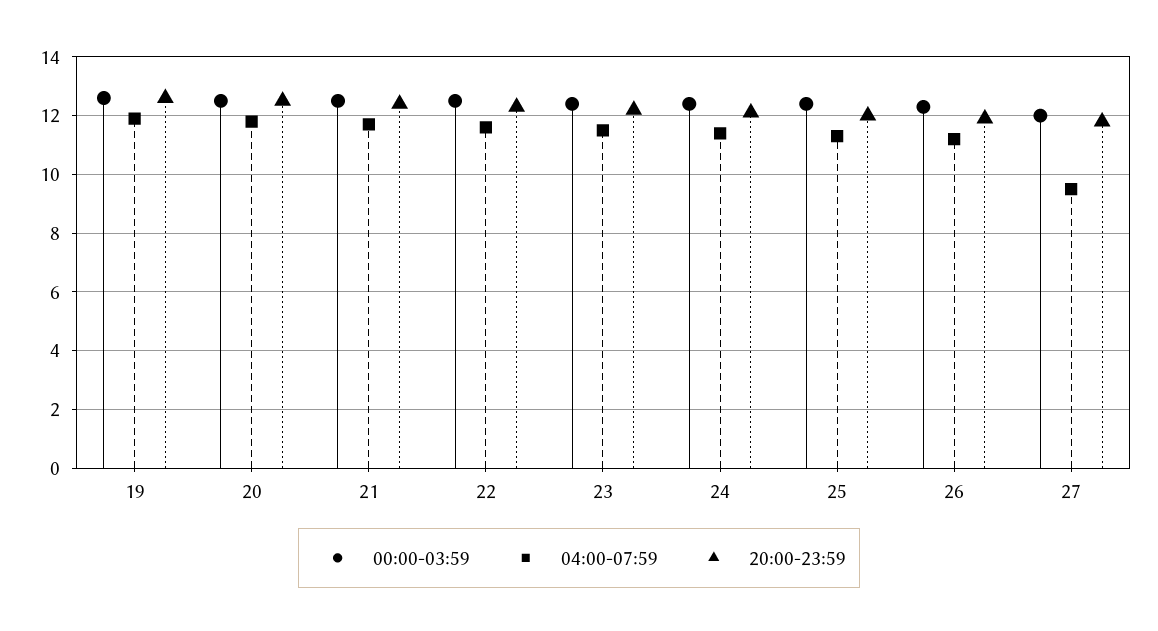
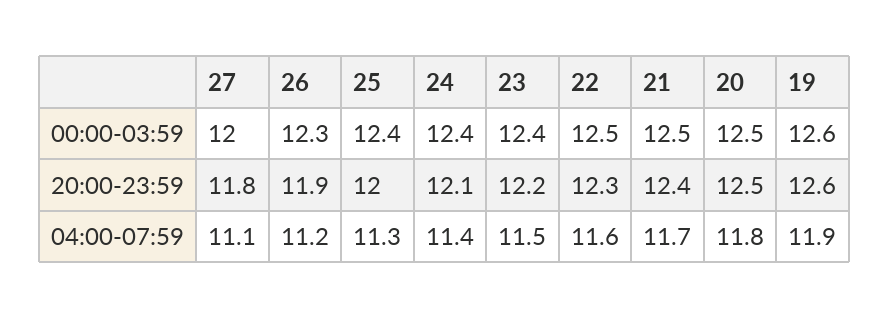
04:00-07:59, 27: 9.5 -> 11.1

